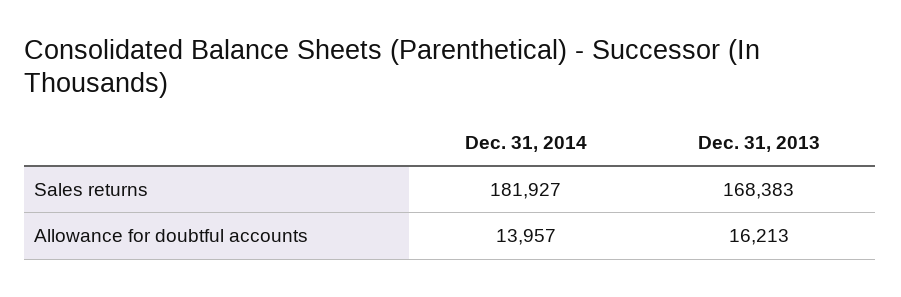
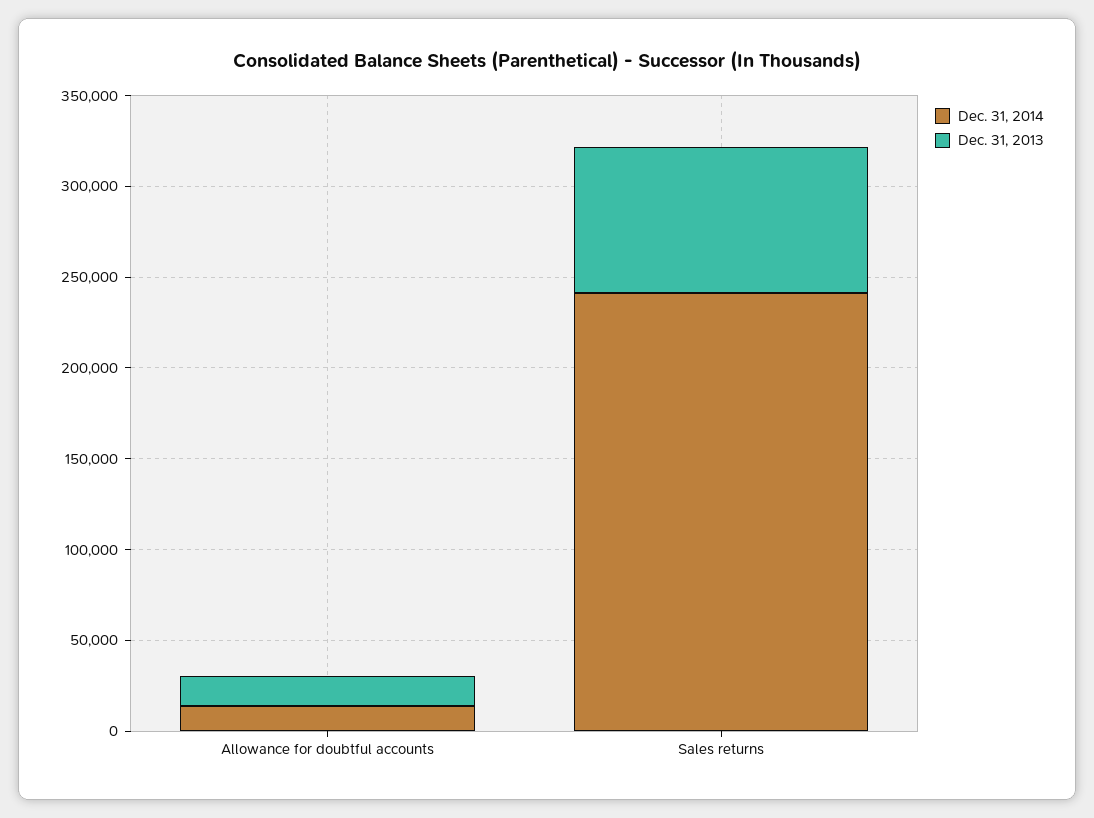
Dec. 31, 2014, Sales returns: 181927 -> 240000
Dec. 31, 2013, Sales returns: 168383 -> 80000

